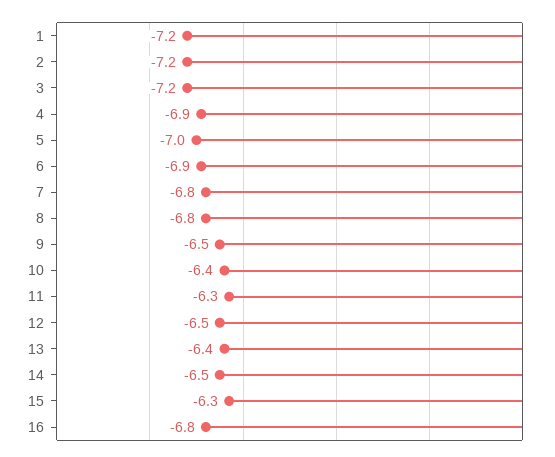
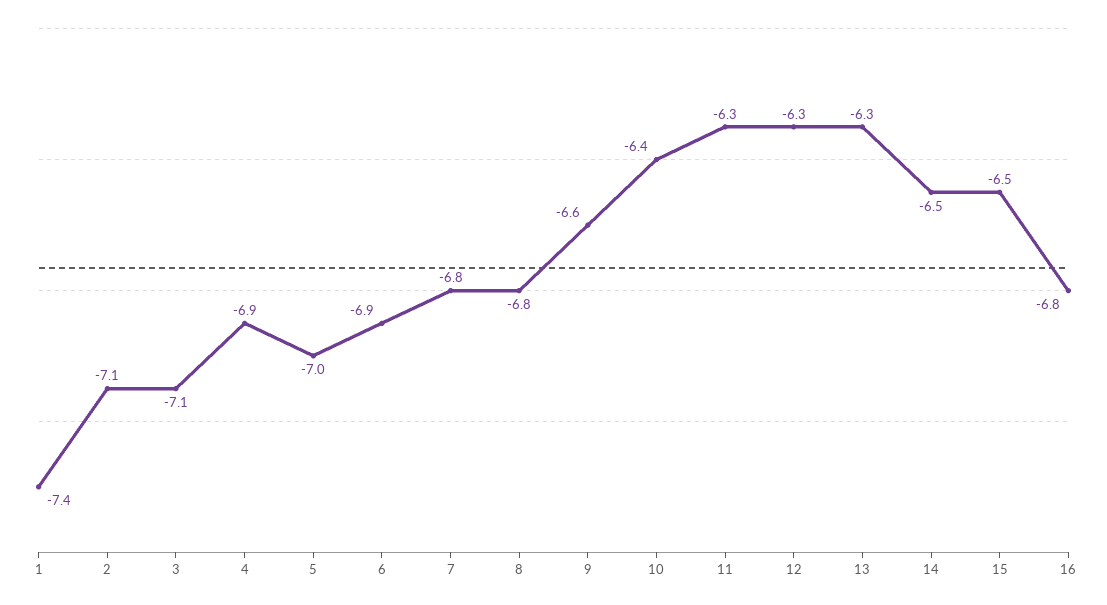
1: -7.2 -> -7.4
2: -7.2 -> -7.1
3: -7.2 -> -7.1
9: -6.5 -> -6.6
12: -6.5 -> -6.3
13: -6.4 -> -6.3
15: -6.3 -> -6.5

